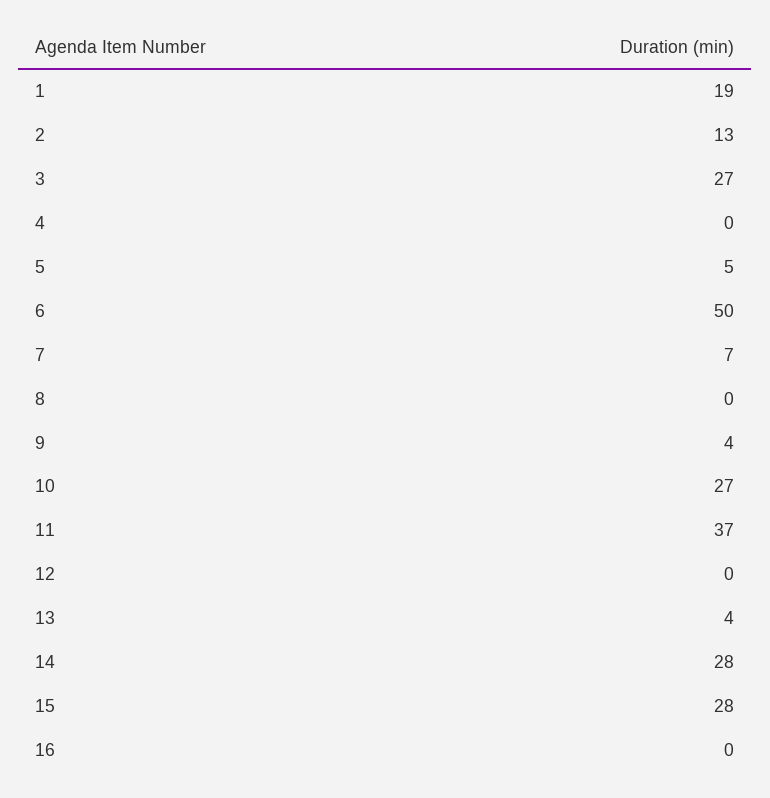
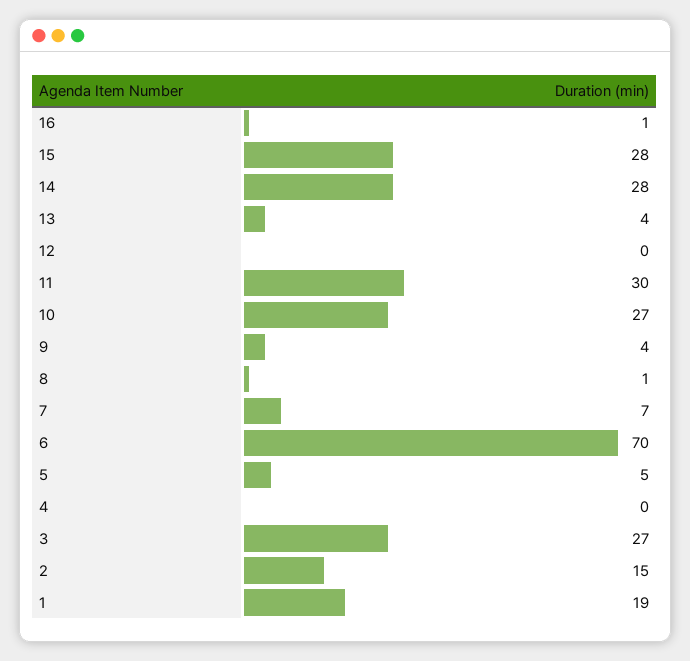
2: 13 -> 15
6: 50 -> 70
8: 0 -> 1
11: 37 -> 30
16: 0 -> 1

